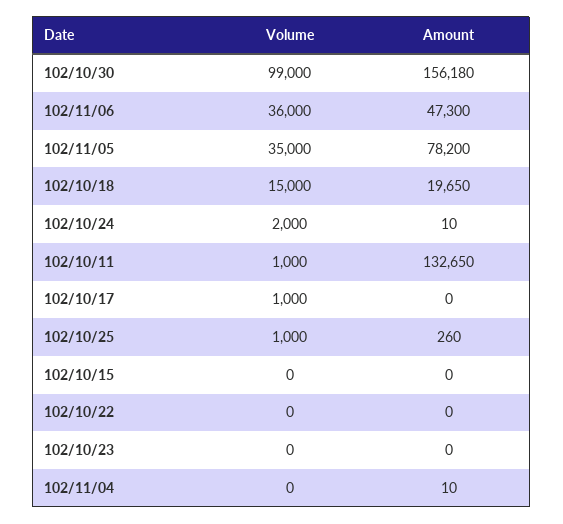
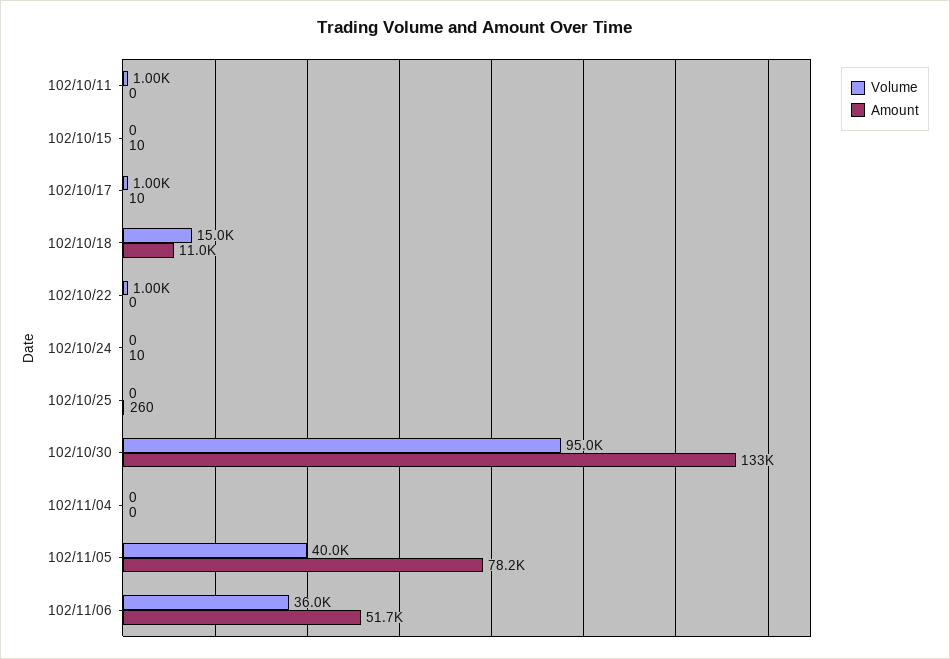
Volume, 102/10/30: 99000 -> 95000
Amount, 102/10/30: 156180 -> 133000
Amount, 102/11/06: 47300 -> 51700
Volume, 102/11/05: 35000 -> 40000
Amount, 102/10/18: 19650 -> 11000
Volume, 102/10/24: 2000 -> 0
Amount, 102/10/11: 132650 -> 0
Amount, 102/10/17: 0 -> 10
Volume, 102/10/25: 1000 -> 0
Amount, 102/10/15: 0 -> 10
Volume, 102/10/22: 0 -> 1000
Volume, 102/10/23: 0 -> none
Amount, 102/10/23: 0 -> none
Amount, 102/11/04: 10 -> 0

